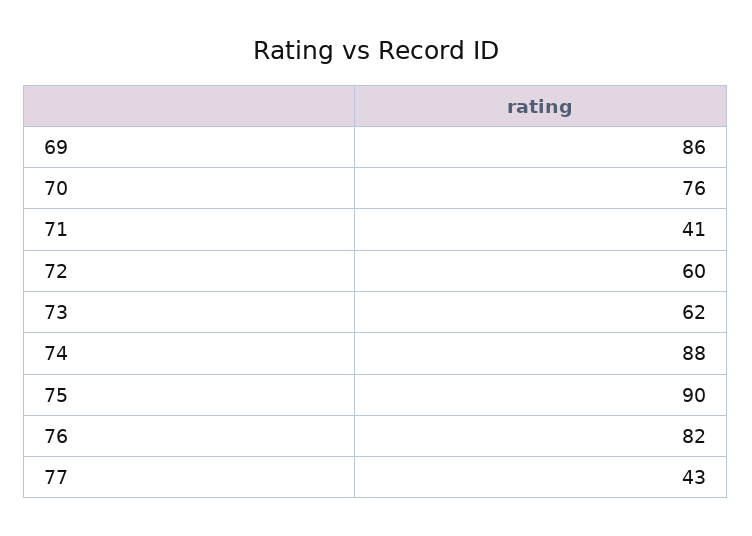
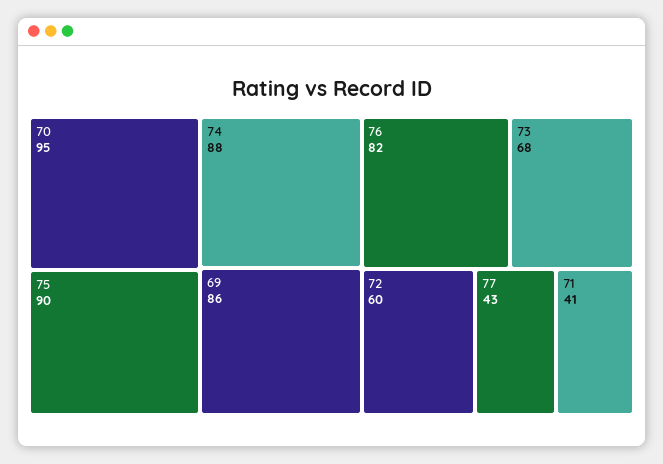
70: 76 -> 95
73: 62 -> 68

